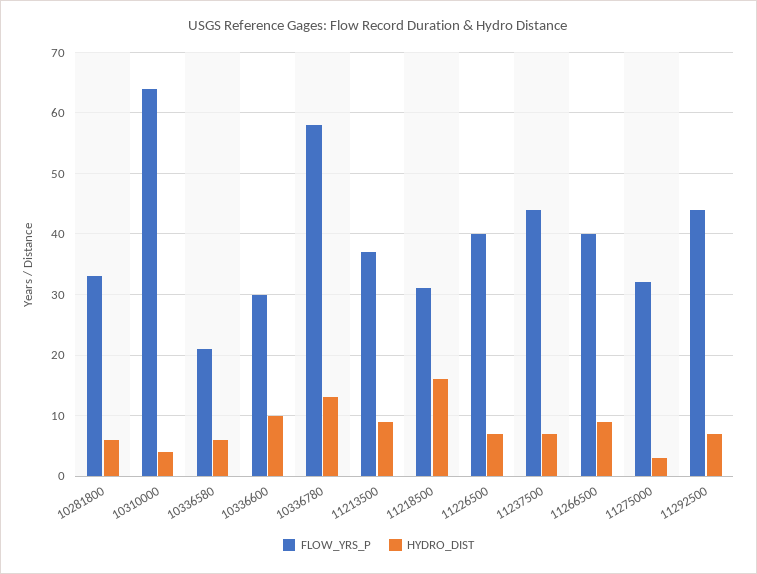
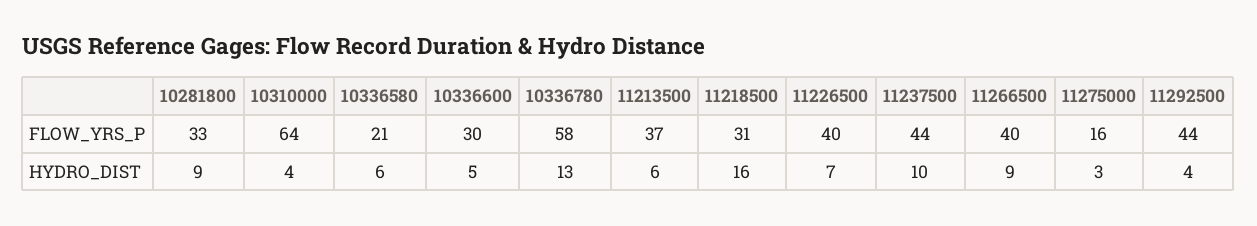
HYDRO_DIST, 10281800: 6 -> 9
HYDRO_DIST, 10336600: 10 -> 5
HYDRO_DIST, 11213500: 9 -> 6
HYDRO_DIST, 11237500: 7 -> 10
FLOW_YRS_P, 11275000: 32 -> 16
HYDRO_DIST, 11292500: 7 -> 4

